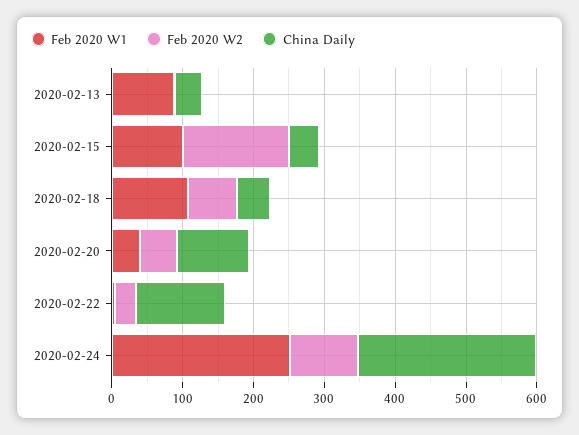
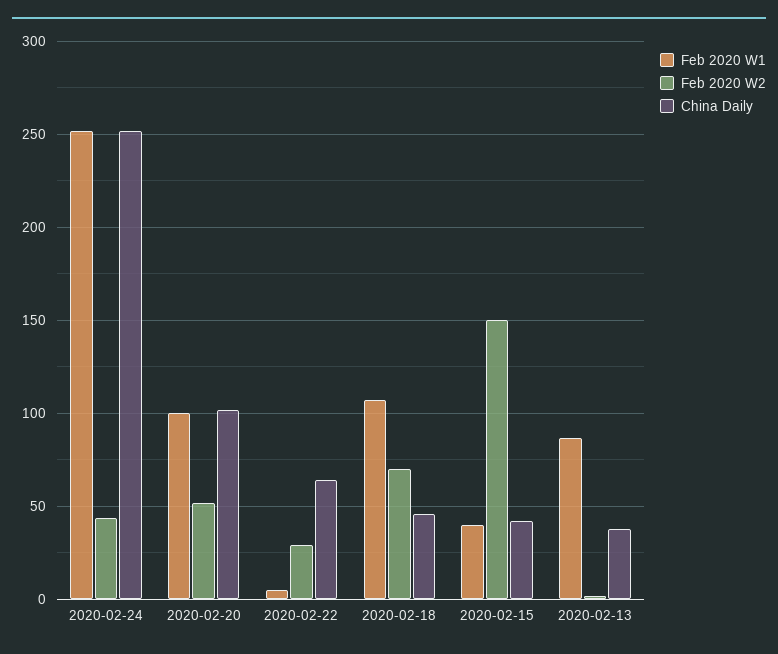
Feb 2020 W1, 2020-02-15: 100 -> 40
Feb 2020 W1, 2020-02-20: 40 -> 100
China Daily, 2020-02-22: 120 -> 65
Feb 2020 W2, 2020-02-24: 100 -> 45

